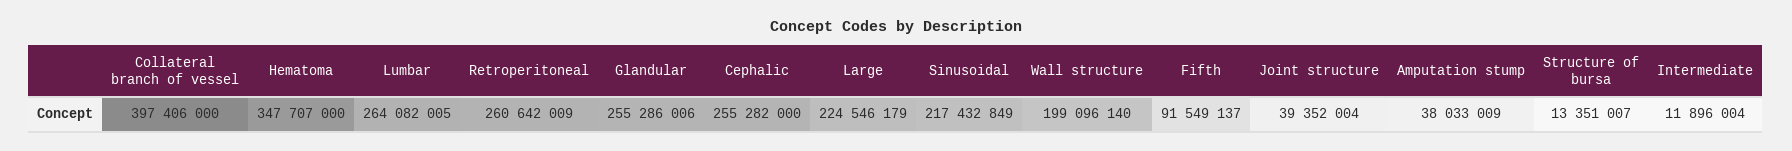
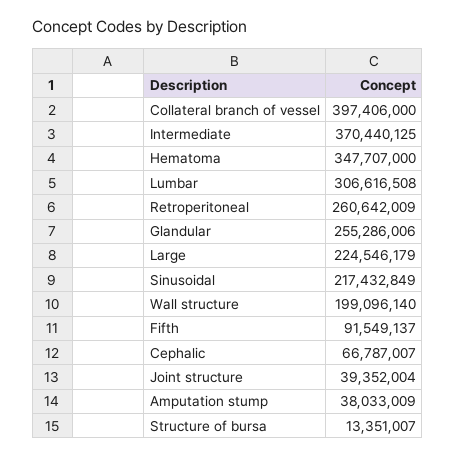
Lumbar: 264082005 -> 306616508
Cephalic: 255282000 -> 66787007
Intermediate: 11896004 -> 370440125

